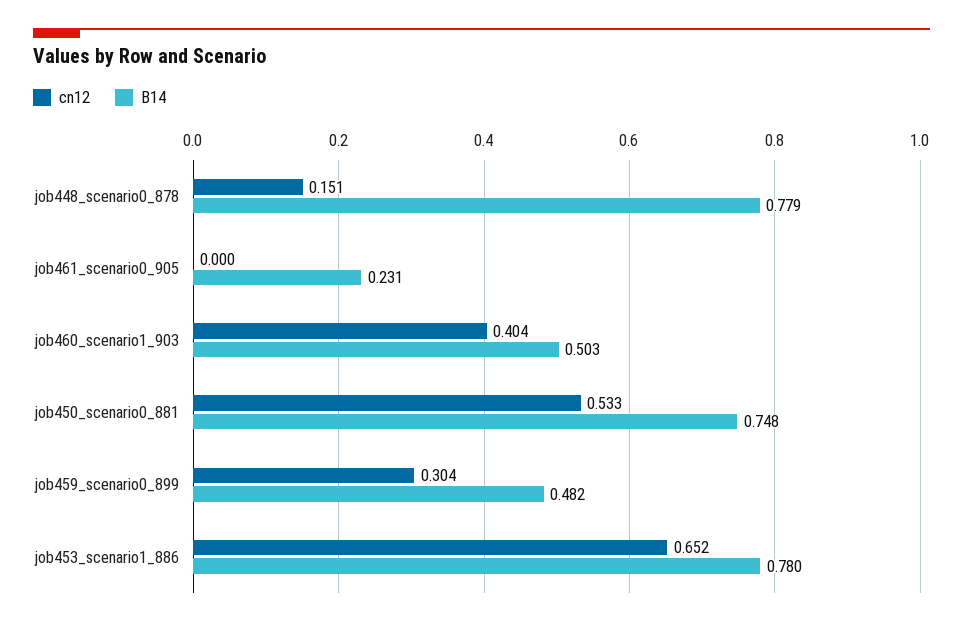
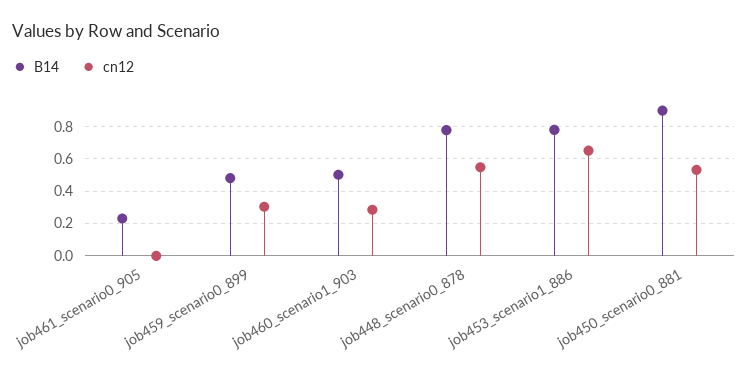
cn12, job448_scenario0_878: 0.151 -> 0.55
cn12, job460_scenario1_903: 0.404 -> 0.3
B14, job450_scenario0_881: 0.748 -> 0.9

